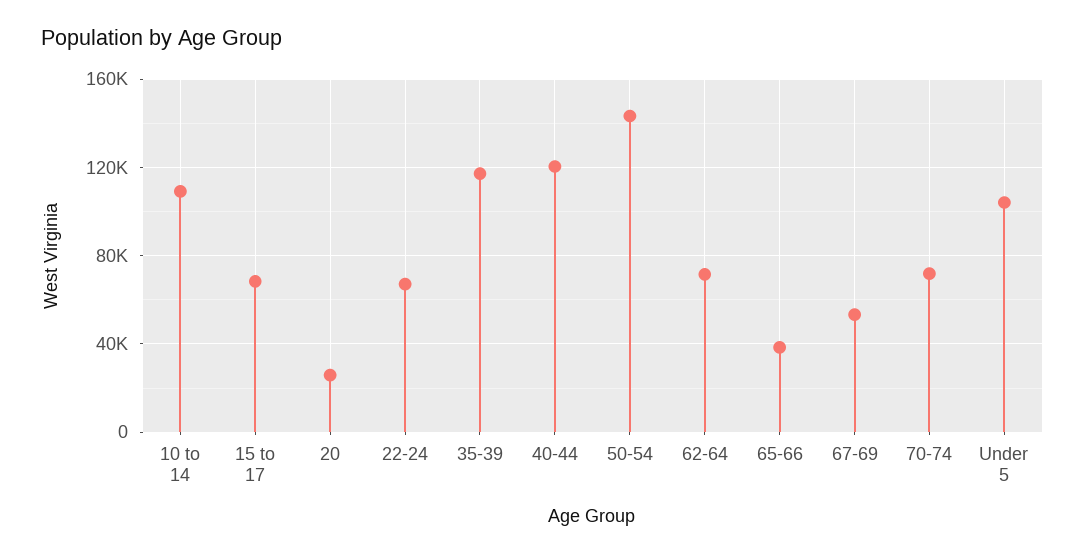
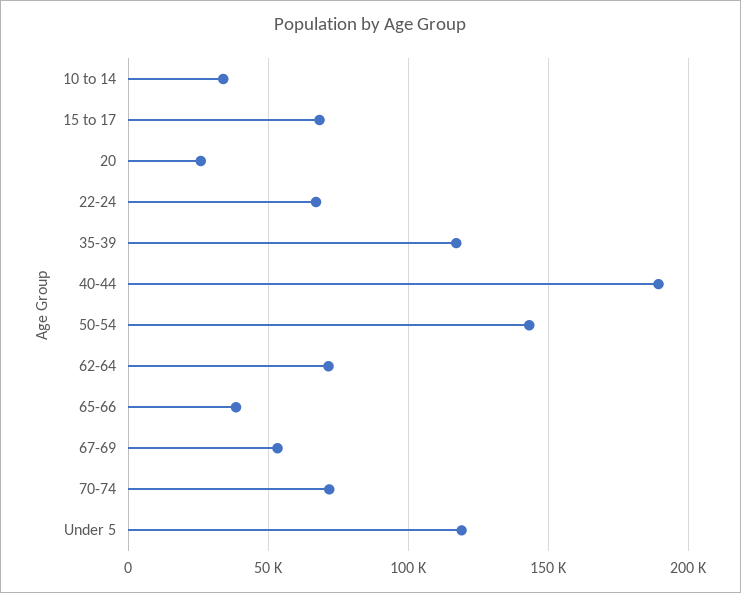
10 to 14: 110000 -> 35000
40-44: 120000 -> 190000
Under 5: 105000 -> 120000

